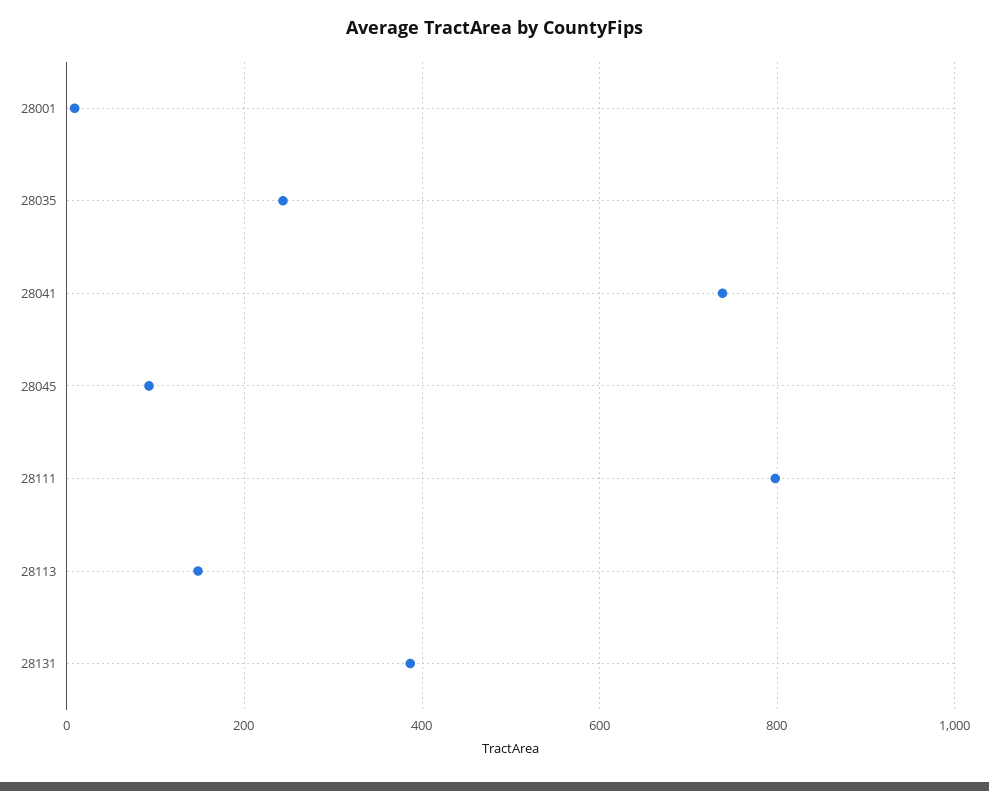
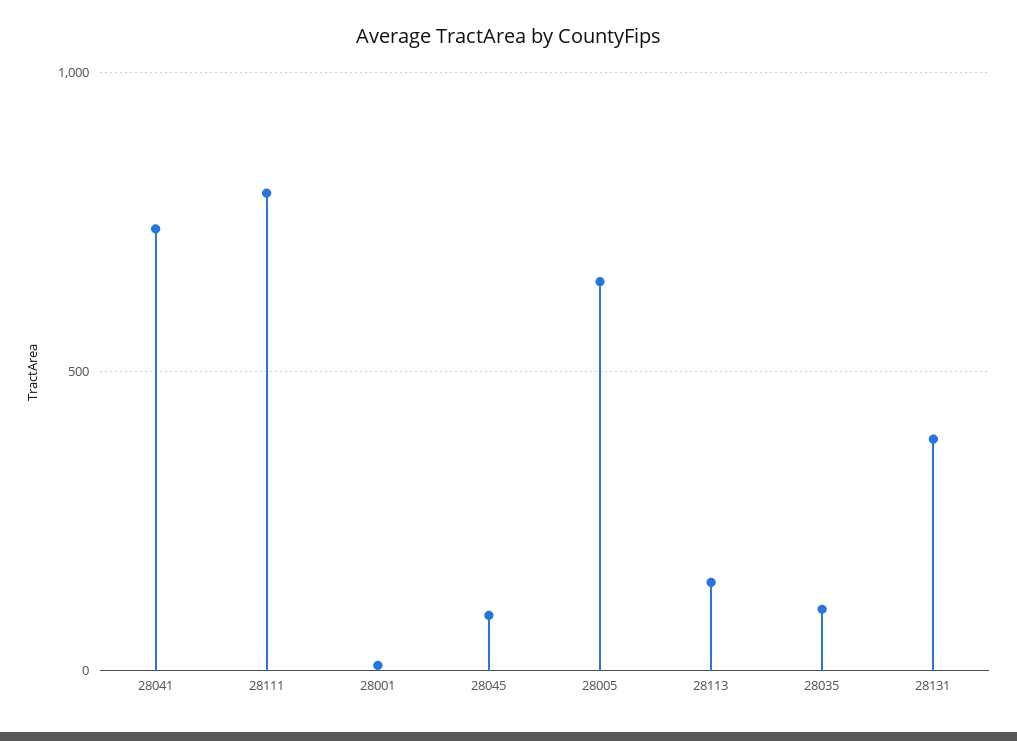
28035: 240 -> 100
28005: none -> 650

